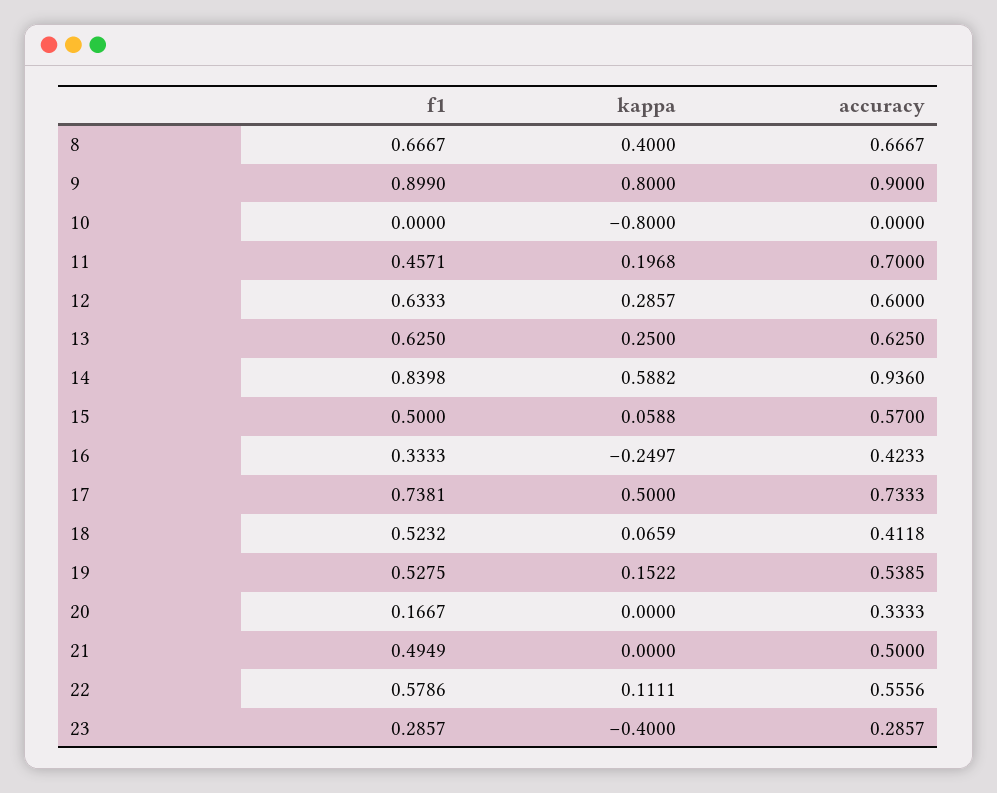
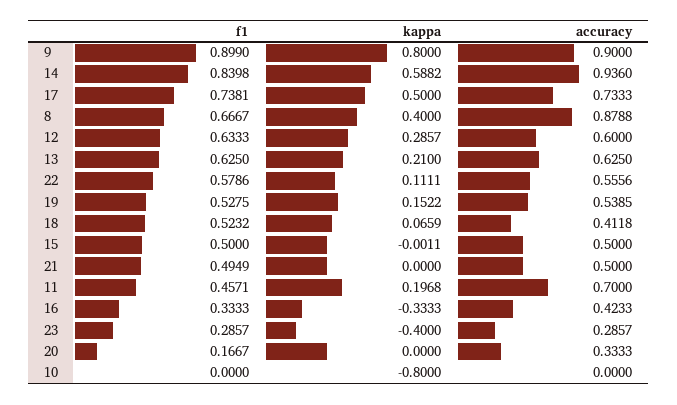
accuracy, 8: 0.6667 -> 0.8788
kappa, 13: 0.25 -> 0.21
kappa, 15: 0.0588 -> -0.0011
accuracy, 15: 0.57 -> 0.5
kappa, 16: -0.2497 -> -0.3333

